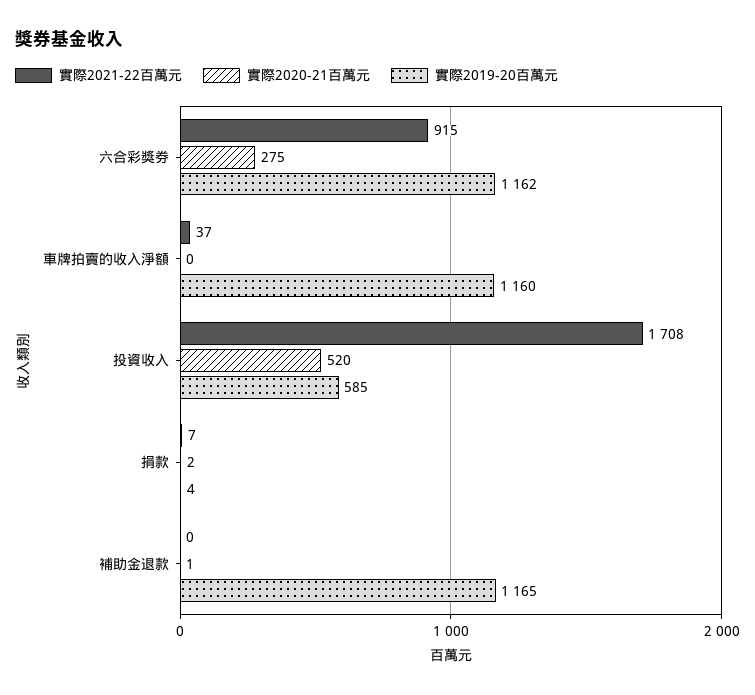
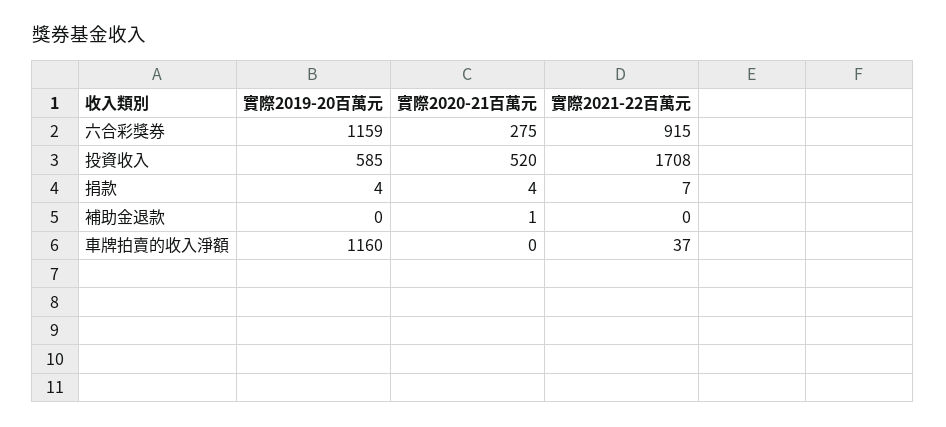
實際2019-20百萬元, 六合彩獎券: 1162 -> 1159
實際2020-21百萬元, 捐款: 2 -> 4
實際2019-20百萬元, 補助金退款: 1165 -> 0

